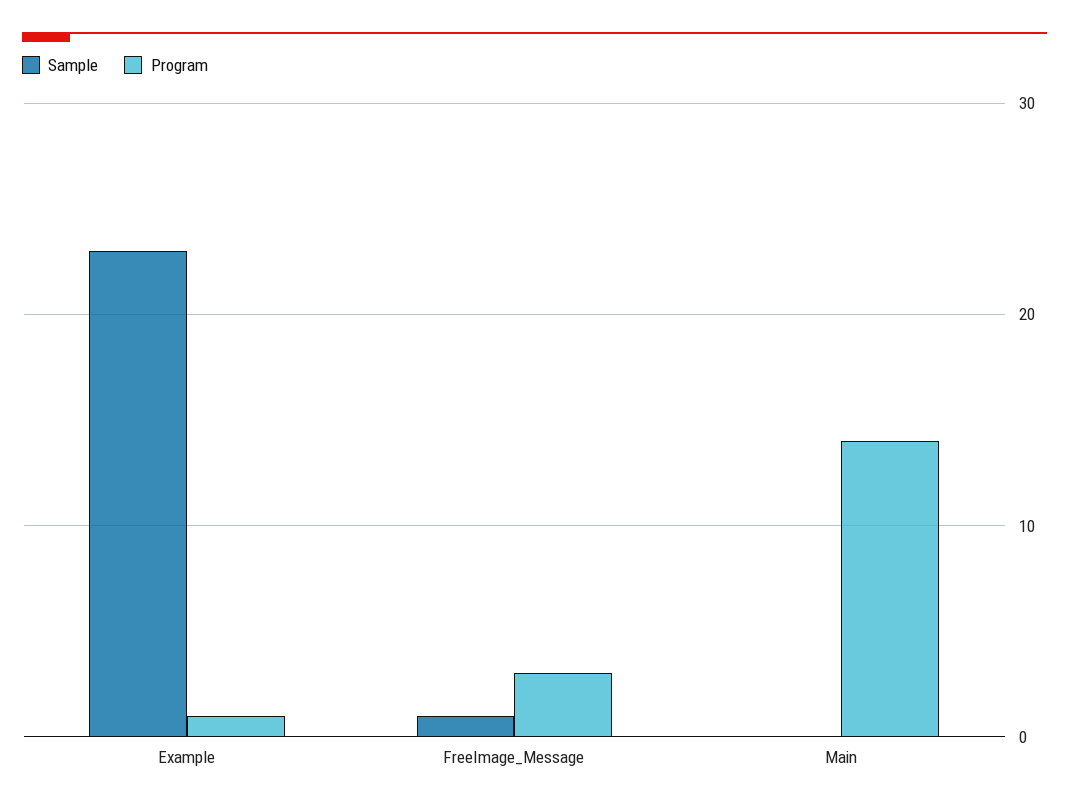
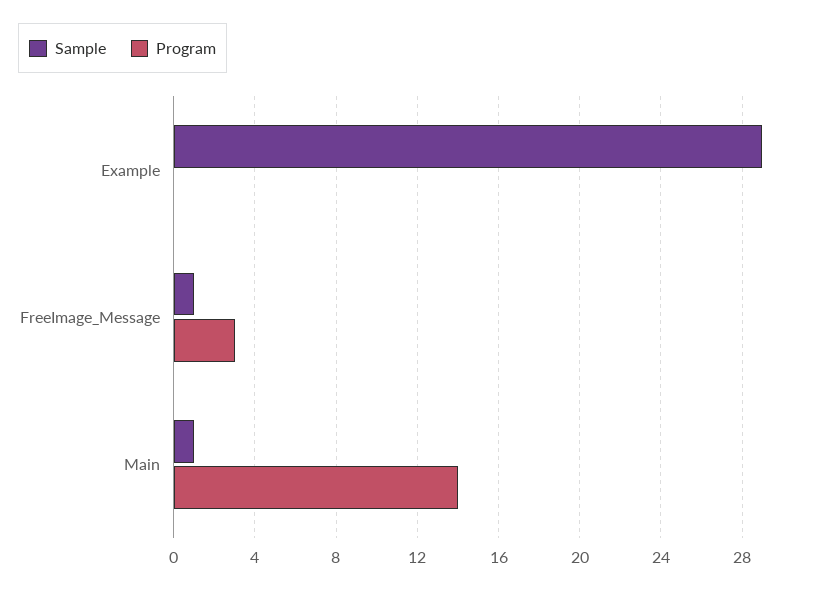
Sample, Example: 23 -> 29
Program, Example: 1 -> 0
Sample, Main: 0 -> 1

